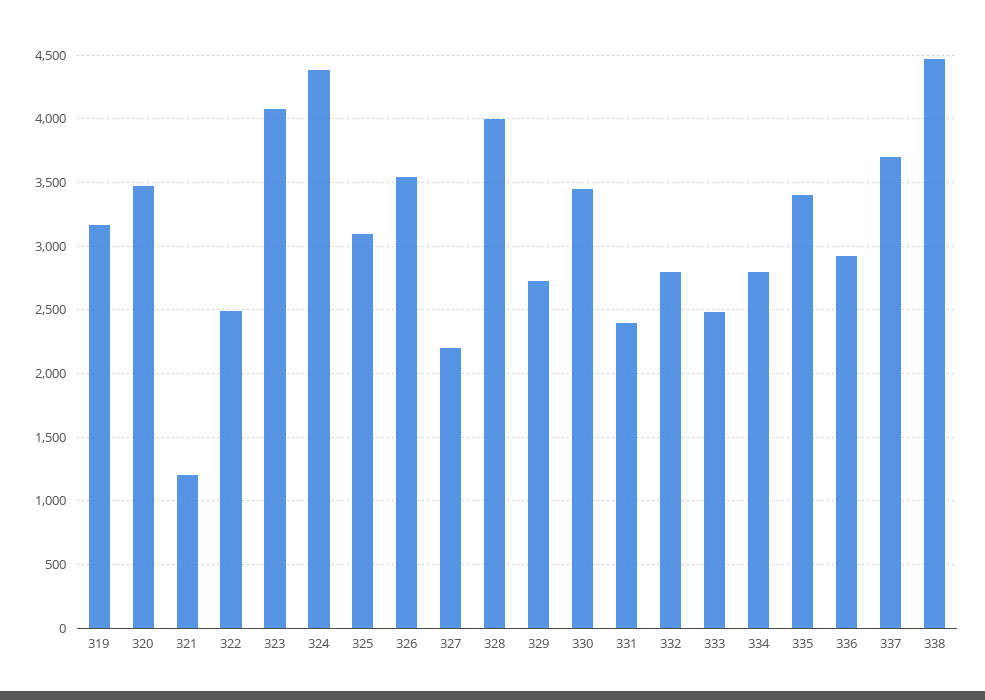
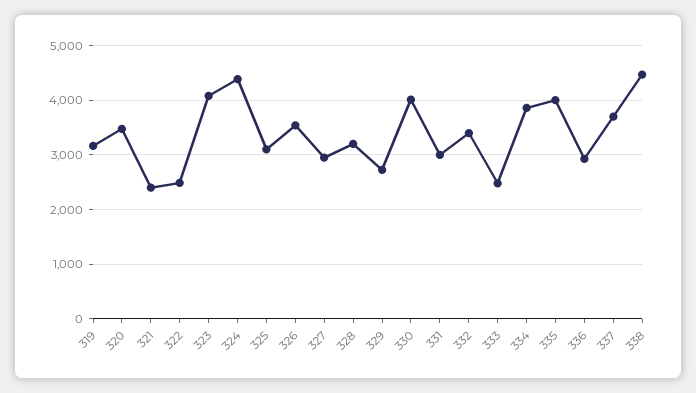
321: 1200 -> 2400
327: 2200 -> 3000
328: 4000 -> 3200
330: 3450 -> 4000
331: 2400 -> 3000
332: 2800 -> 3400
334: 2800 -> 3800
335: 3400 -> 4000

